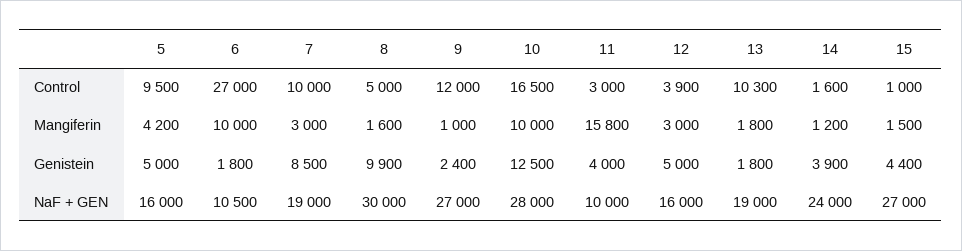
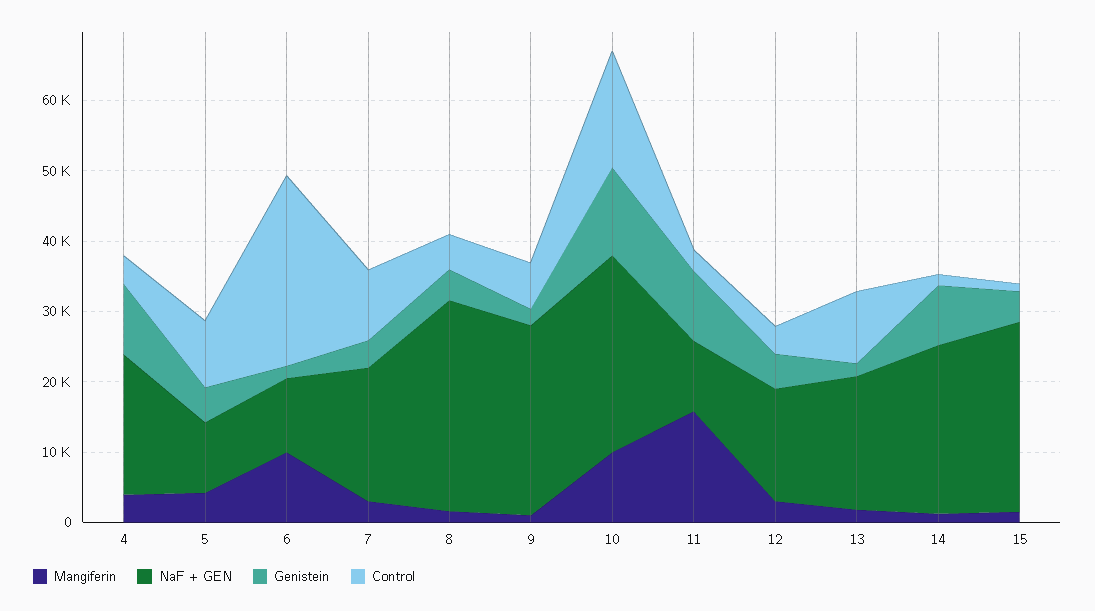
Control, 9: 12000 -> 6000
Genistein, 7: 8500 -> 4000
Genistein, 8: 9900 -> 4000
Genistein, 11: 4000 -> 10000
Genistein, 14: 3900 -> 8000
NaF + GEN, 5: 16000 -> 10000
Mangiferin, 4: none -> 4000
NaF + GEN, 4: none -> 20000
Genistein, 4: none -> 10000
Control, 4: none -> 4000

